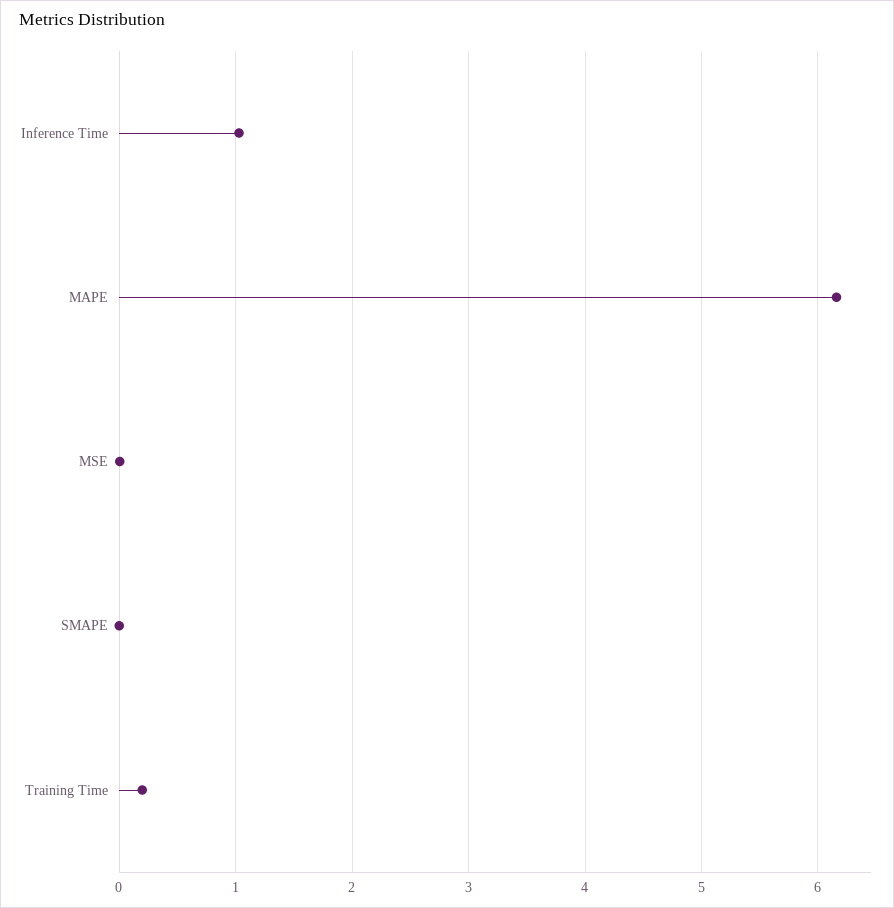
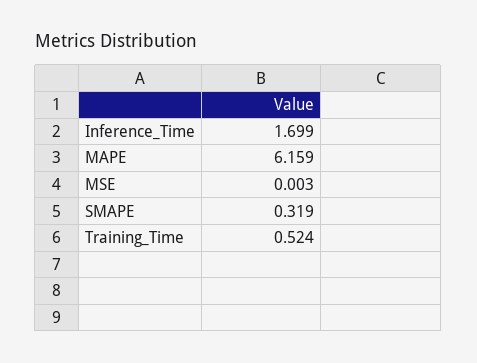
Inference Time: 1 -> 1.699
SMAPE: 0 -> 0.319
Training Time: 0.2 -> 0.524

